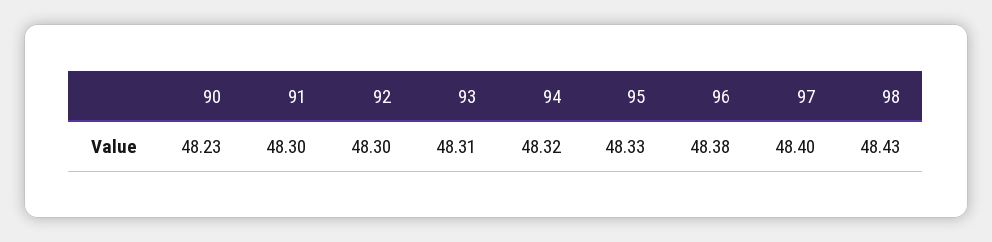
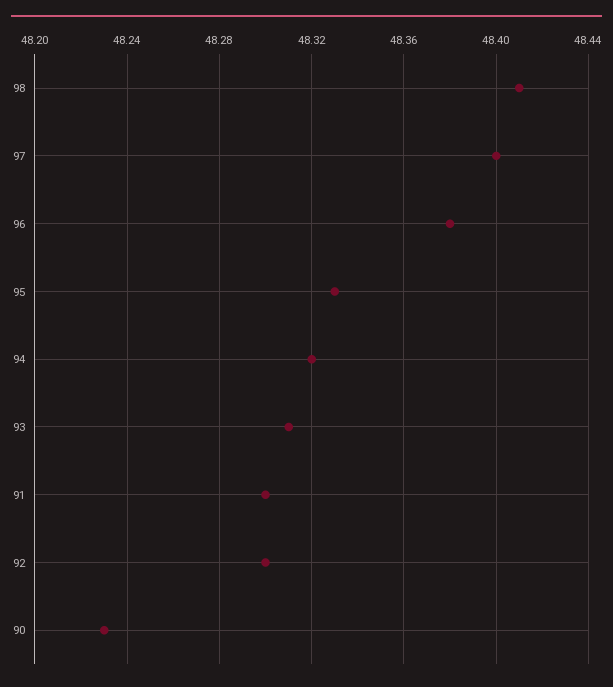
98: 48.43 -> 48.41

